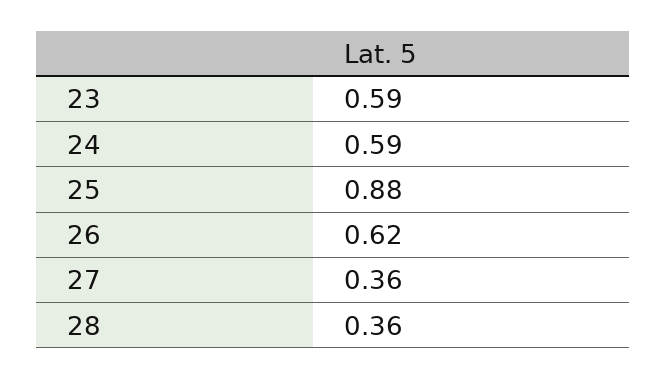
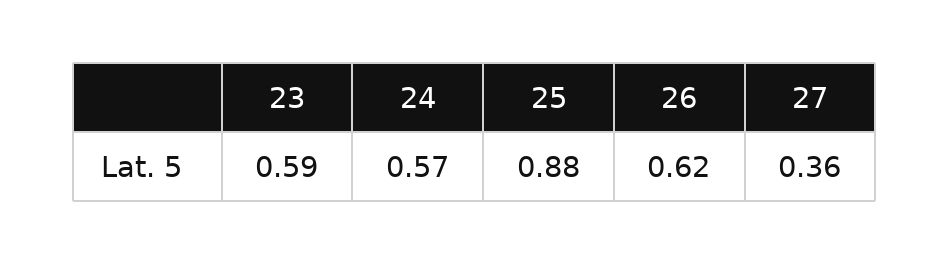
24: 0.59 -> 0.57
28: 0.36 -> none

